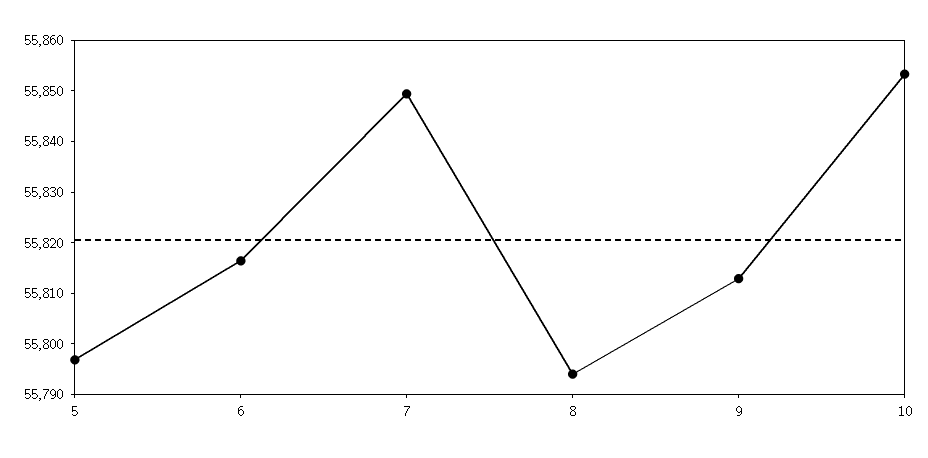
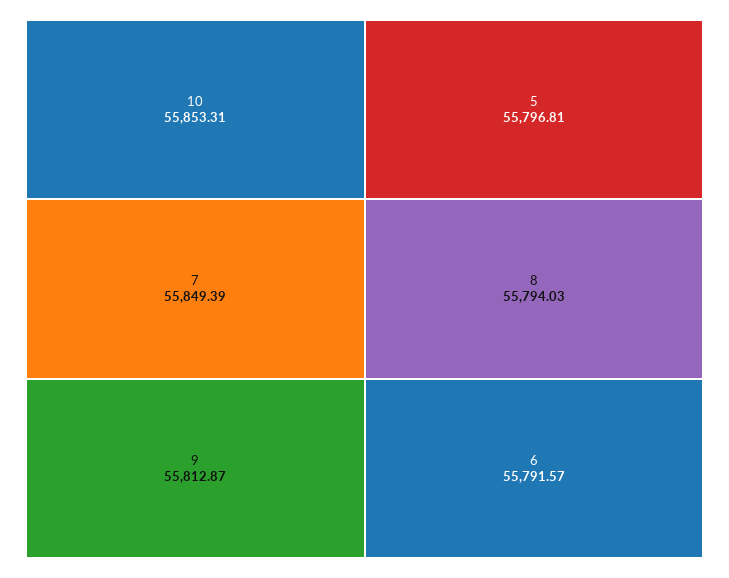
6: 55816 -> 55791.57

